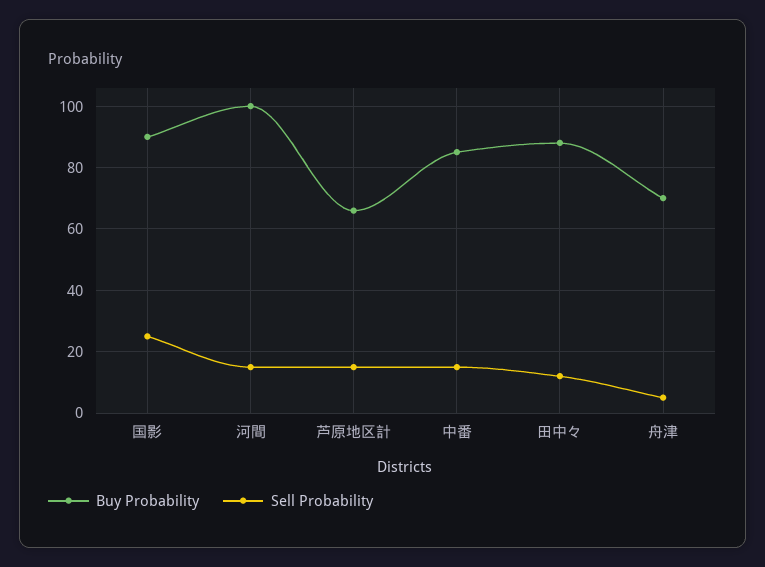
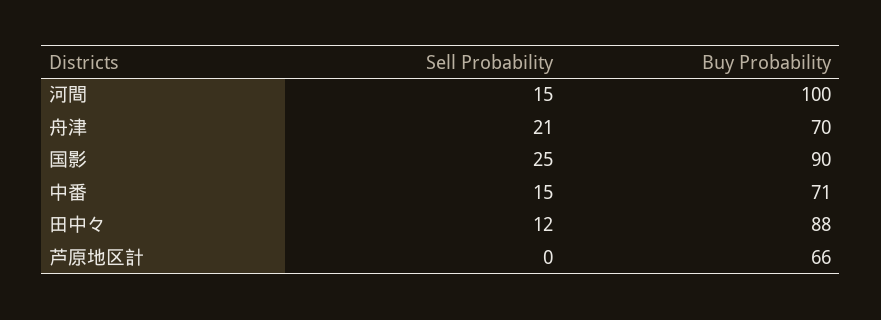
Sell Probability, 芦原地区計: 15 -> 0
Buy Probability, 中番: 85 -> 71
Sell Probability, 舟津: 5 -> 21

